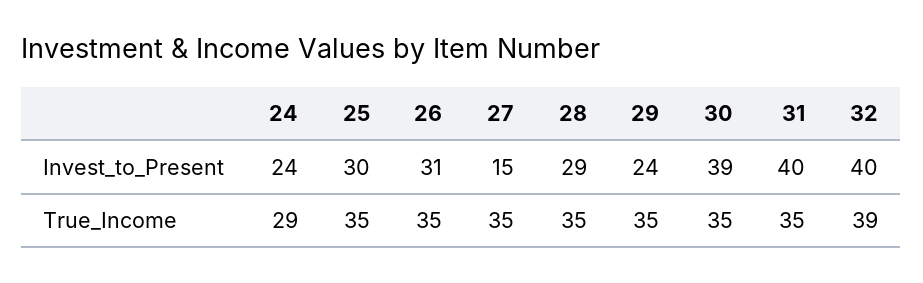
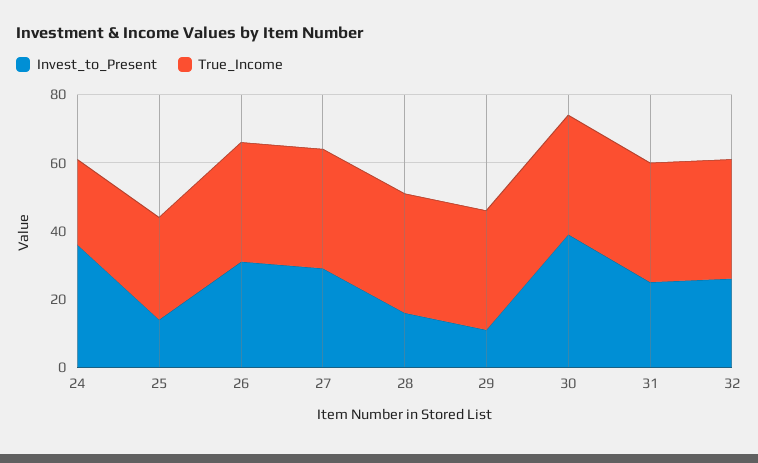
Invest_to_Present, 24: 24 -> 35
Invest_to_Present, 25: 30 -> 15
Invest_to_Present, 27: 15 -> 30
Invest_to_Present, 28: 29 -> 15
Invest_to_Present, 29: 24 -> 10
Invest_to_Present, 31: 40 -> 25
Invest_to_Present, 32: 40 -> 25
True_Income, 24: 29 -> 25
True_Income, 25: 35 -> 30
True_Income, 32: 39 -> 35

